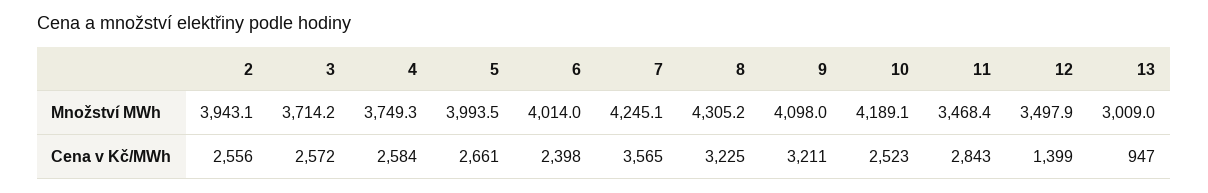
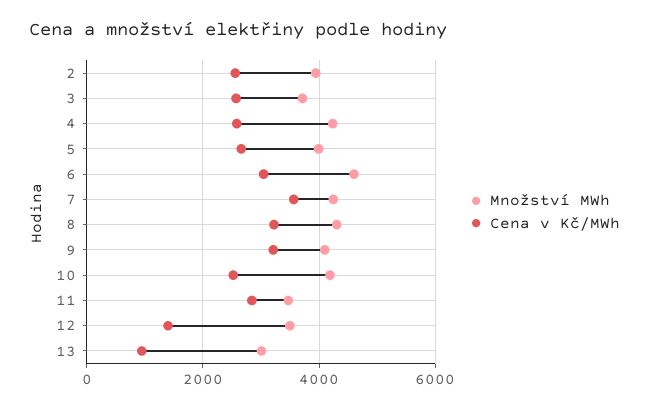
Množství MWh, 4: 3749.3 -> 4200
Množství MWh, 6: 4014 -> 4600
Cena v Kč/MWh, 6: 2398 -> 3000

